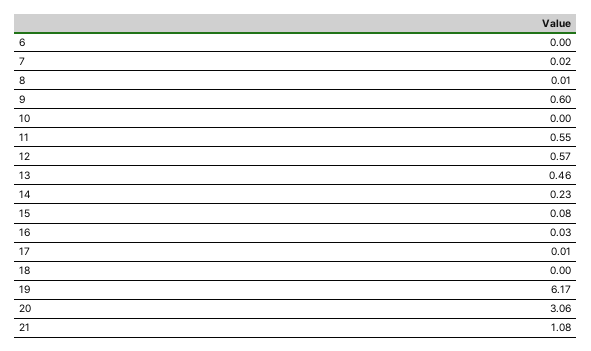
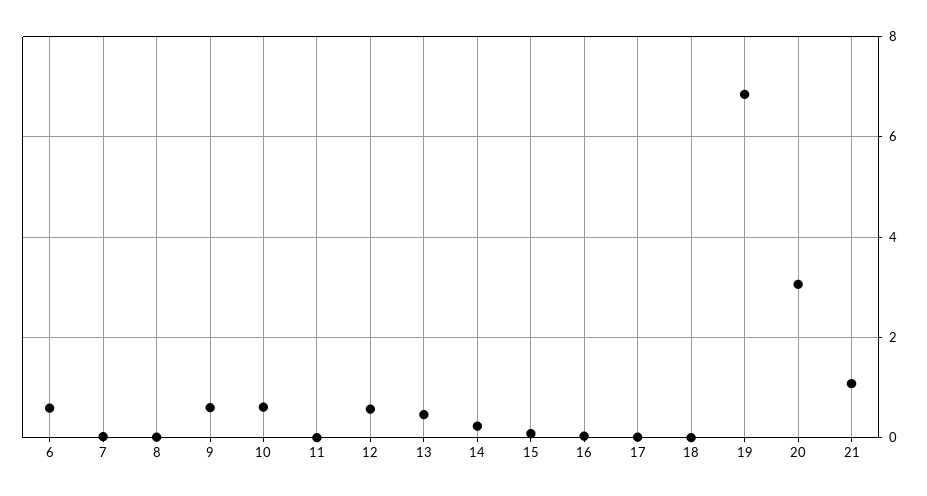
6: 0 -> 0.6
10: 0 -> 0.6
11: 0.55 -> 0
19: 6.17 -> 6.8

